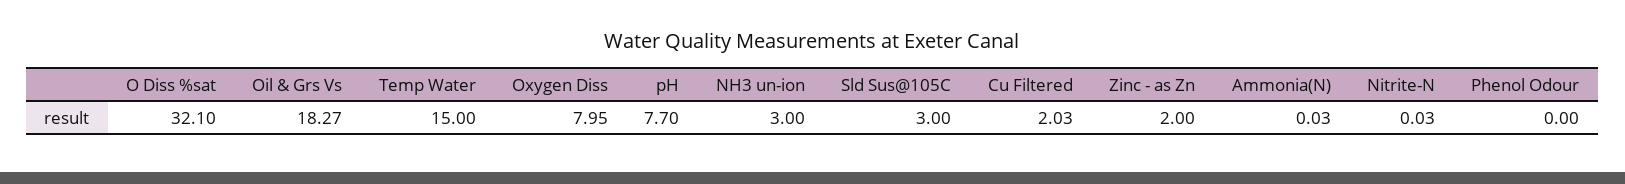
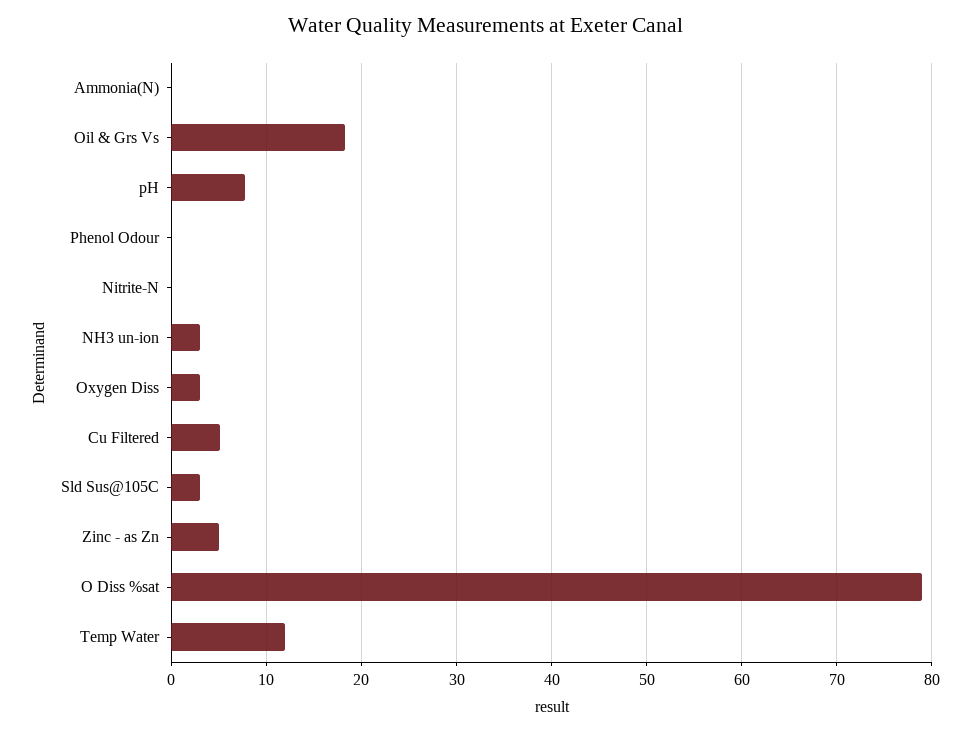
O Diss %sat: 32.1 -> 79
Temp Water: 15 -> 12
Oxygen Diss: 7.95 -> 3
Cu Filtered: 2.03 -> 5
Zinc - as Zn: 2 -> 5

